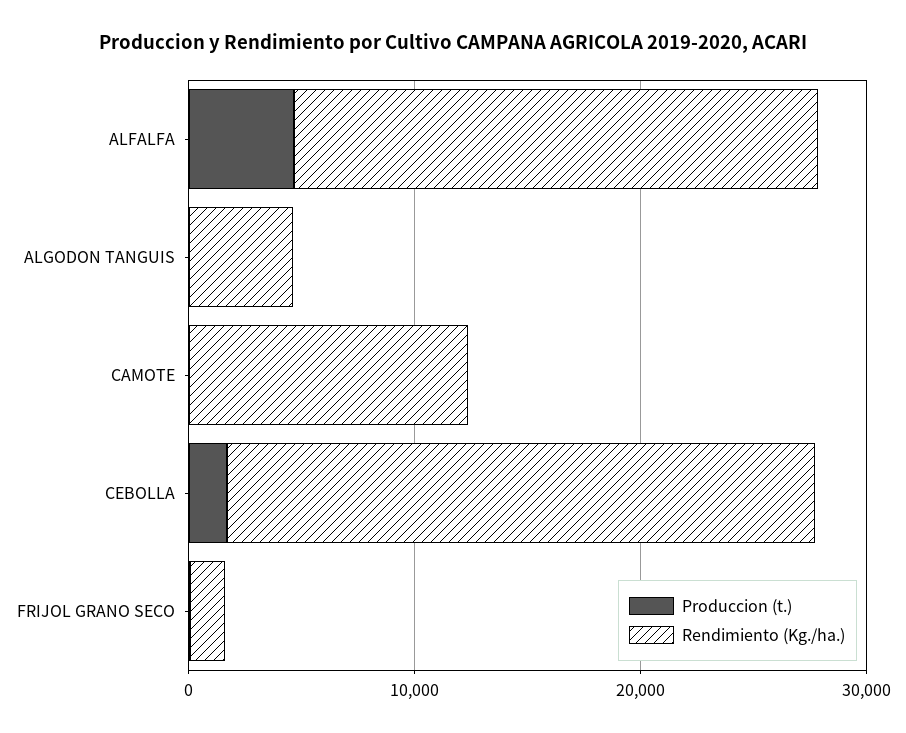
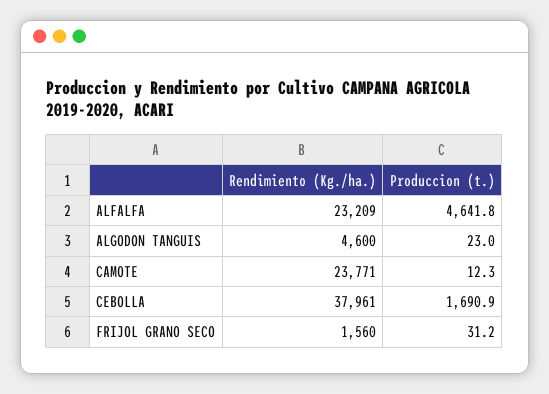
Rendimiento (Kg./ha.), CAMOTE: 12000 -> 23771
Rendimiento (Kg./ha.), CEBOLLA: 26000 -> 37961

